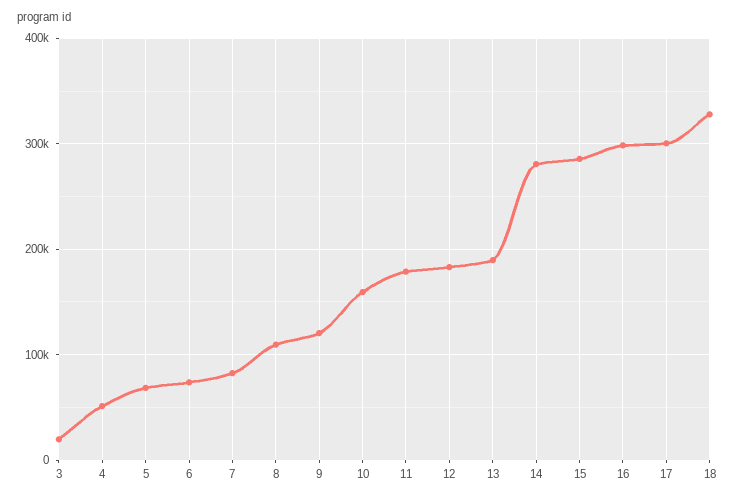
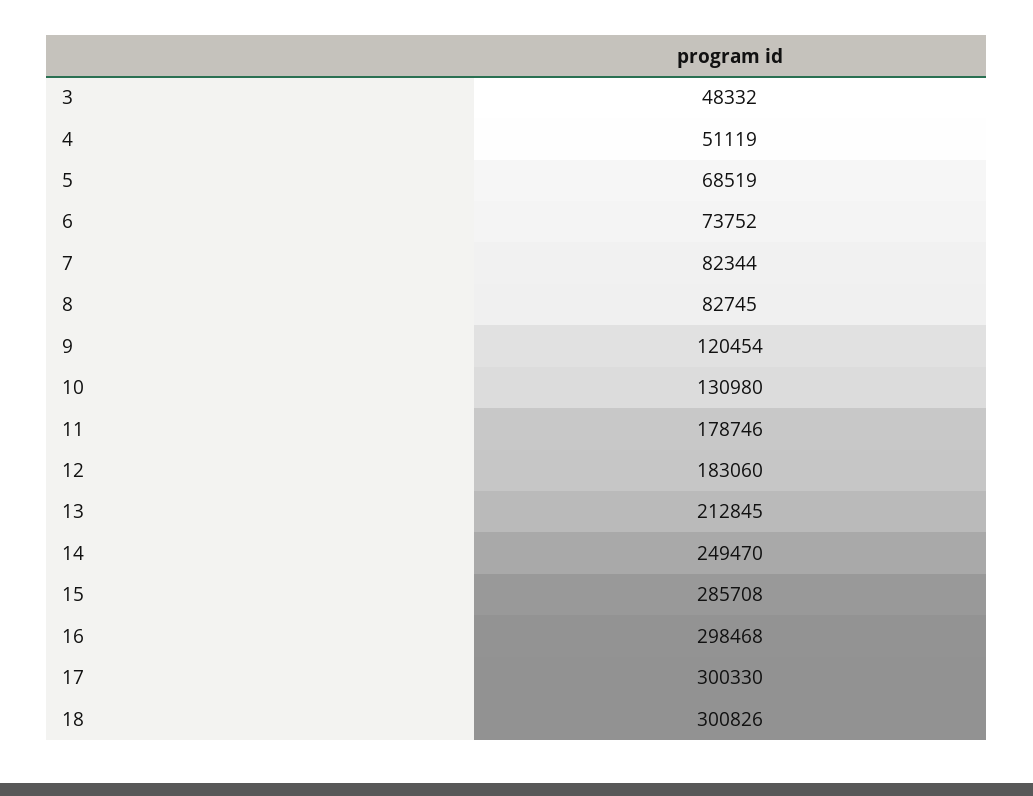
3: 20000 -> 48332
8: 110000 -> 82745
10: 160000 -> 130980
13: 190000 -> 212845
14: 280000 -> 249470
18: 330000 -> 300826

